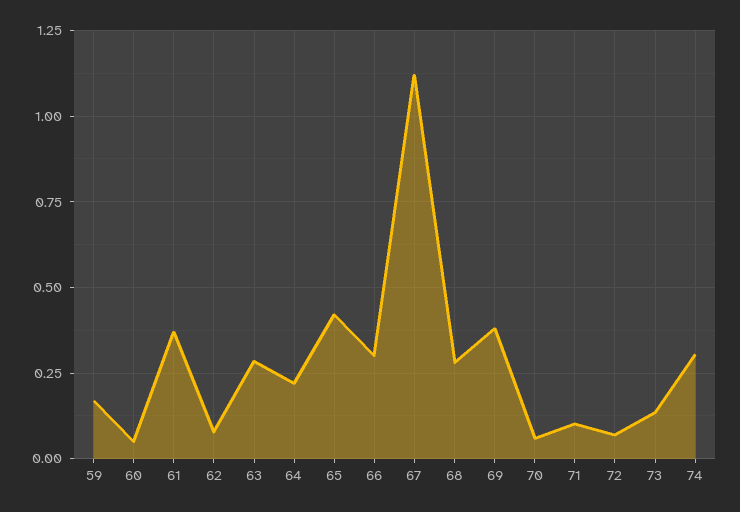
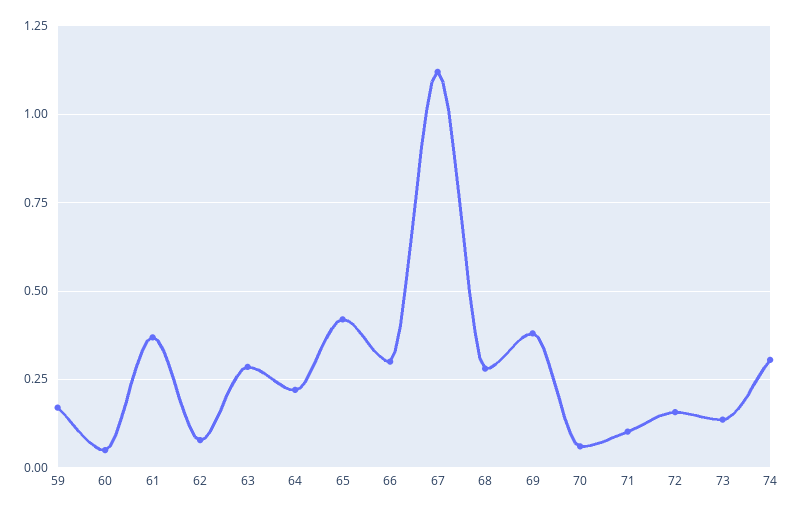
72: 0.075 -> 0.15

